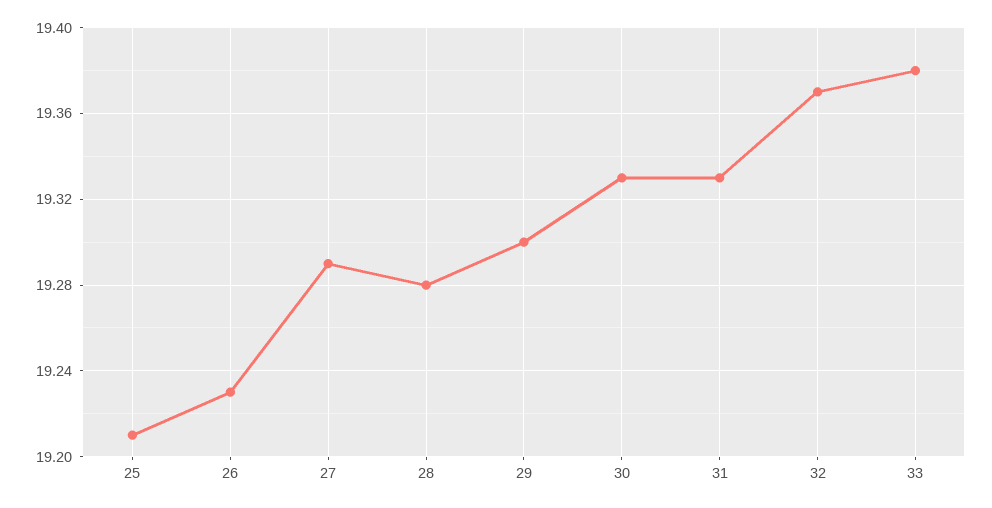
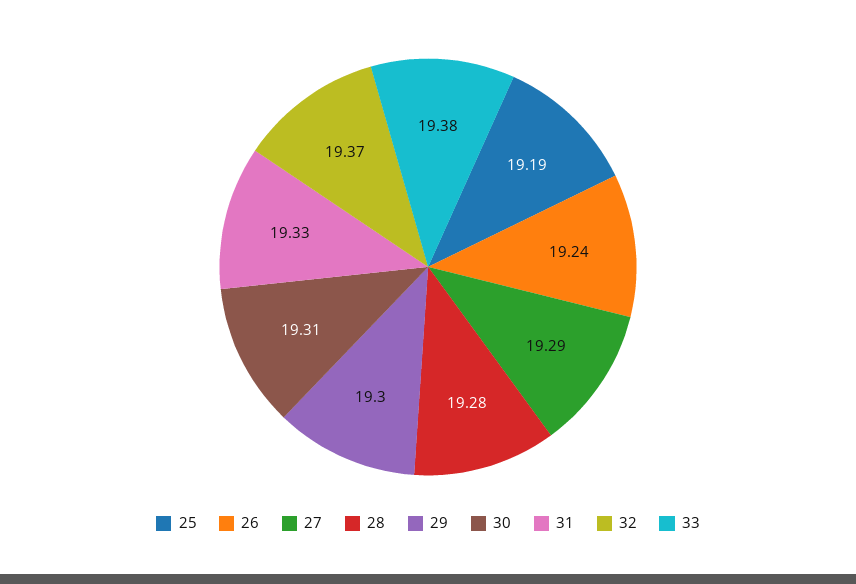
25: 19.21 -> 19.19
26: 19.23 -> 19.24
30: 19.33 -> 19.31

